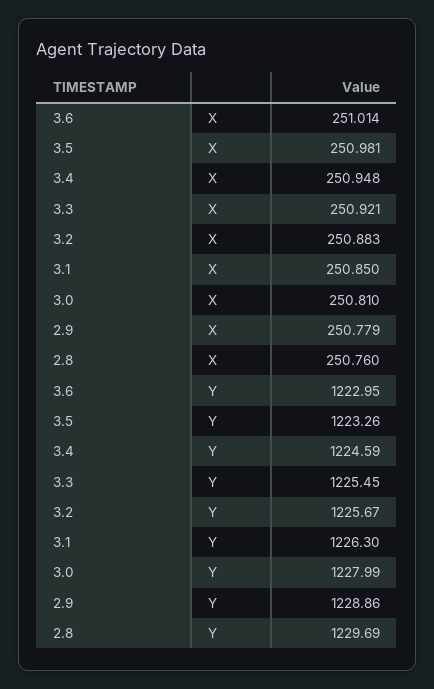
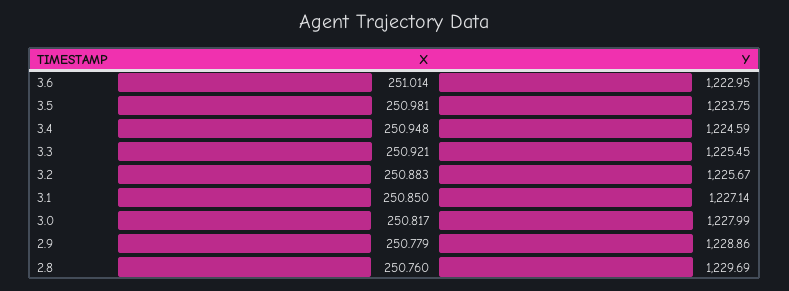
3.0, X: 250.81 -> 250.817
3.5, Y: 1223.26 -> 1223.75
3.1, Y: 1226.3 -> 1227.14

